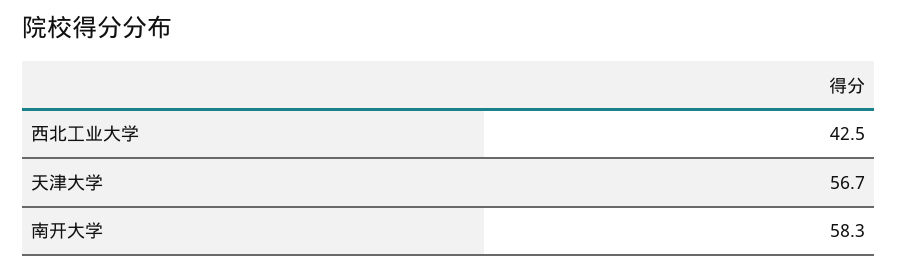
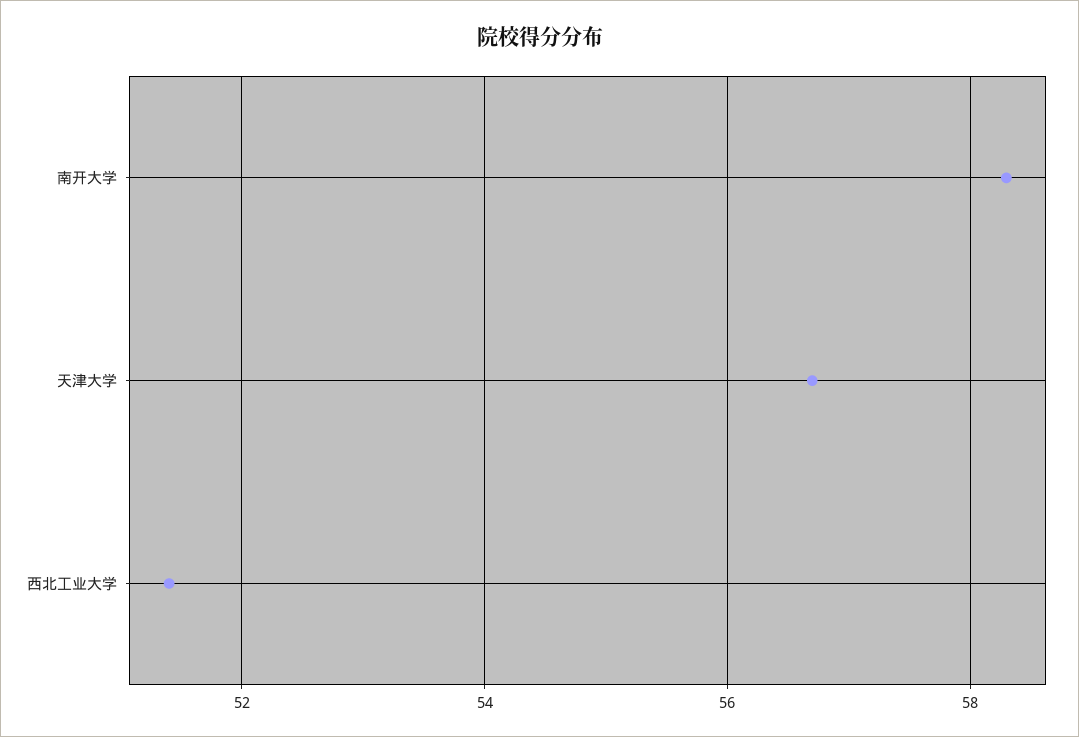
西北工业大学: 42.5 -> 51.5

